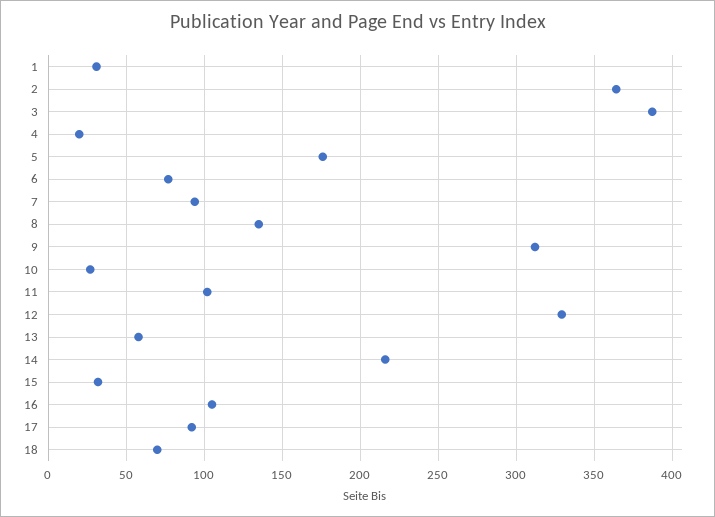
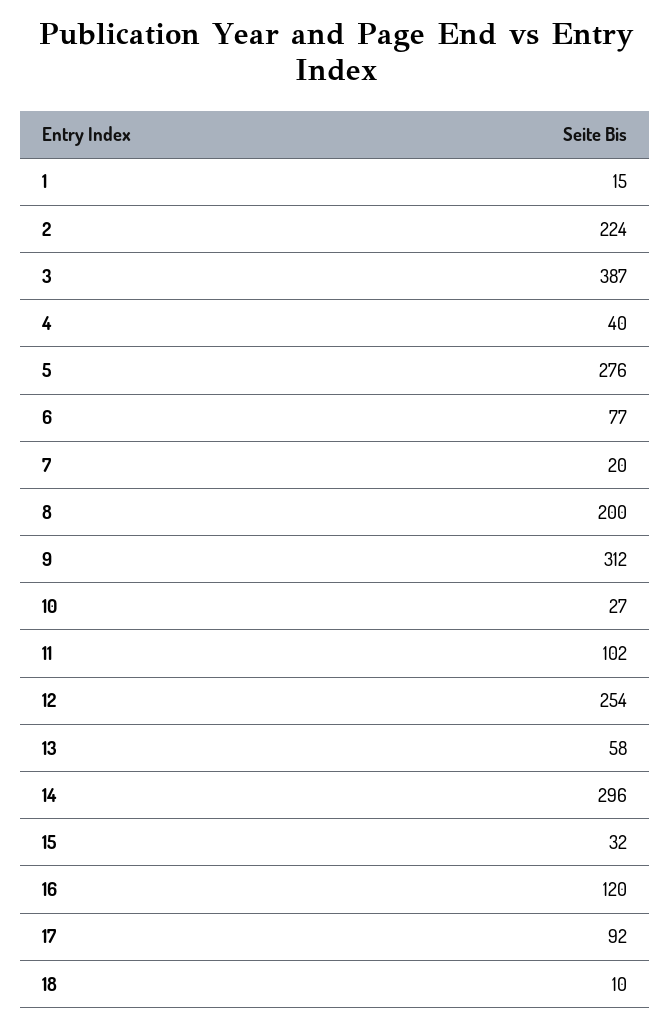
1: 30 -> 15
2: 365 -> 224
4: 20 -> 40
5: 175 -> 276
7: 95 -> 20
8: 135 -> 200
12: 330 -> 254
14: 215 -> 296
16: 105 -> 120
18: 70 -> 10

